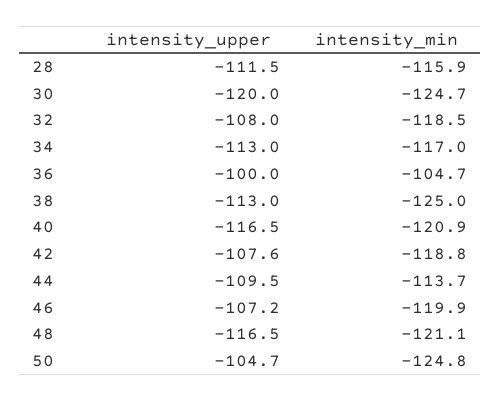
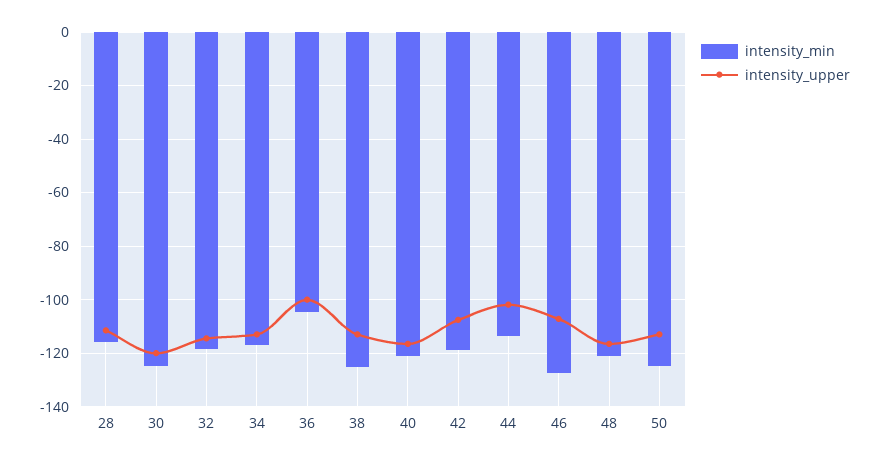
intensity_upper, 32: -108 -> -115
intensity_upper, 44: -109.5 -> -102.5
intensity_min, 46: -119.9 -> -127.5
intensity_upper, 50: -104.7 -> -112.5

